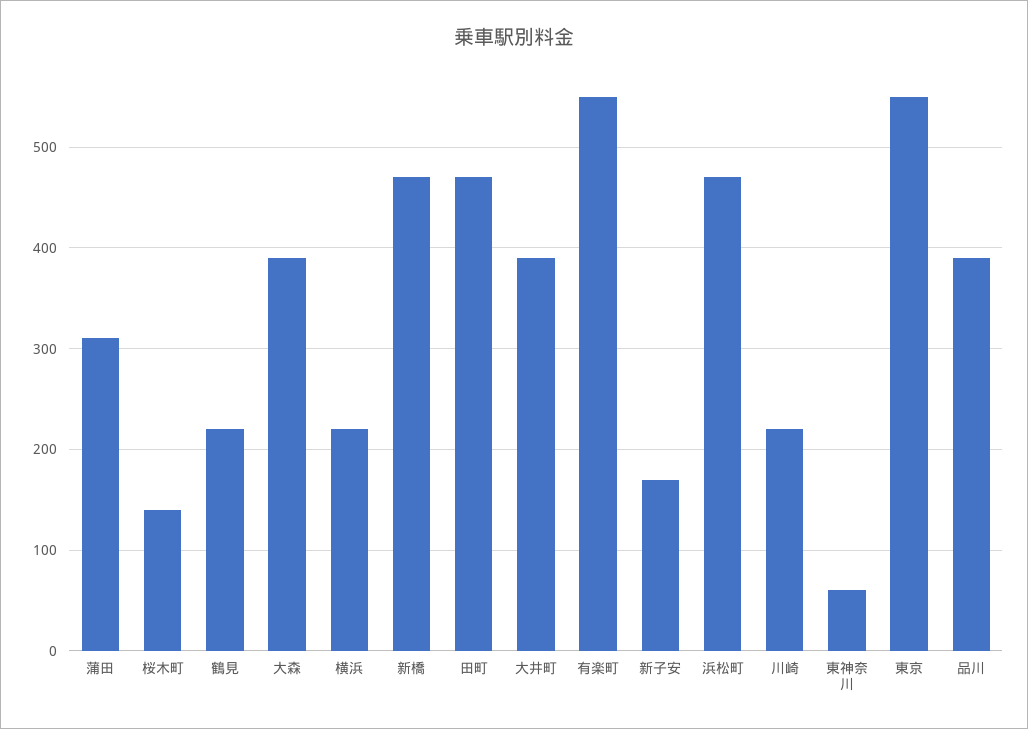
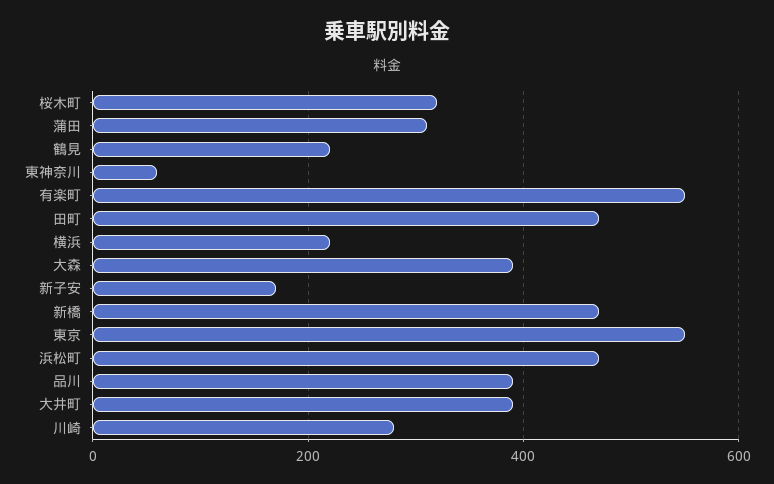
桜木町: 140 -> 320
川崎: 220 -> 280

